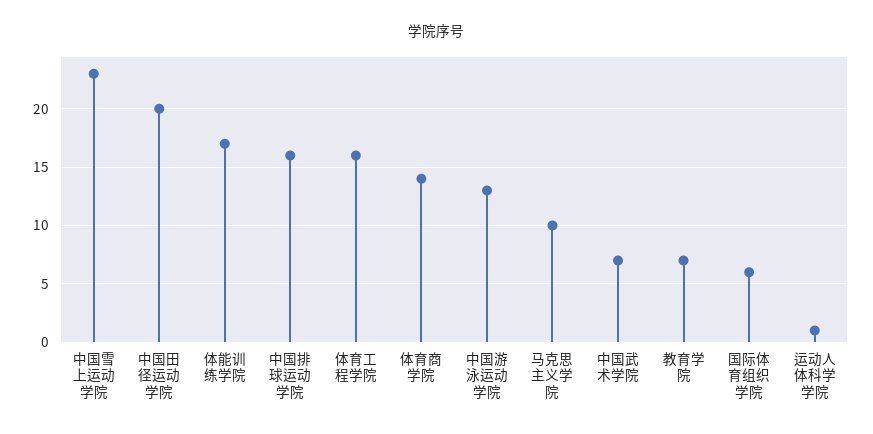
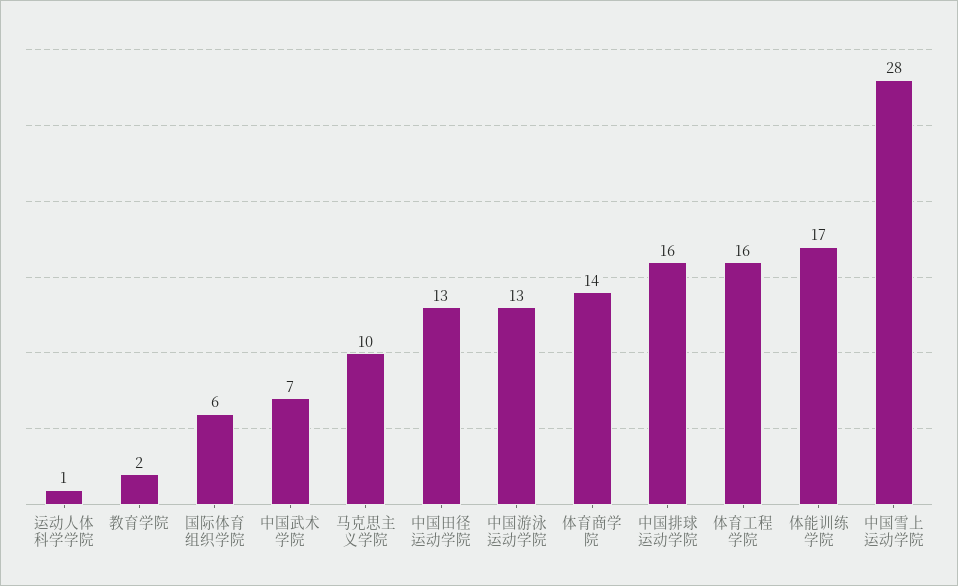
中国雪上运动学院: 23 -> 28
中国田径运动学院: 20 -> 13
教育学院: 7 -> 2

